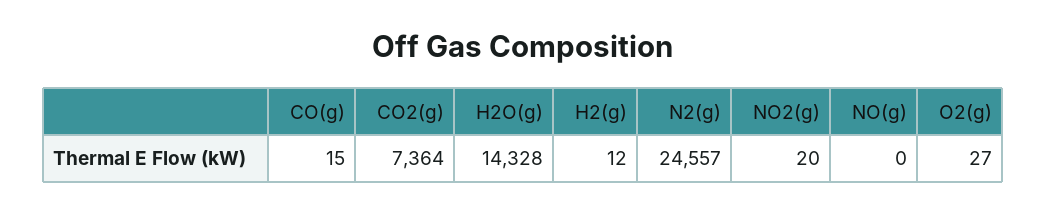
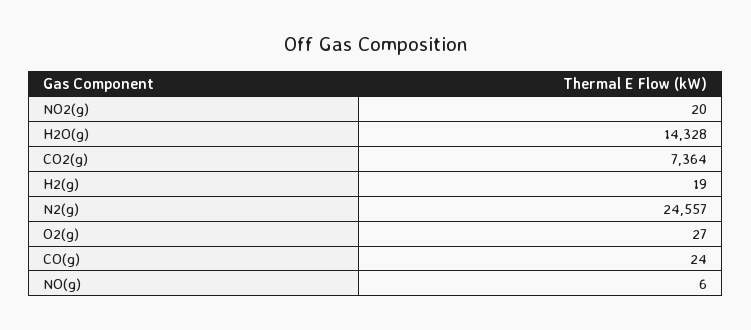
CO(g): 15 -> 24
H2(g): 12 -> 19
NO(g): 0 -> 6

